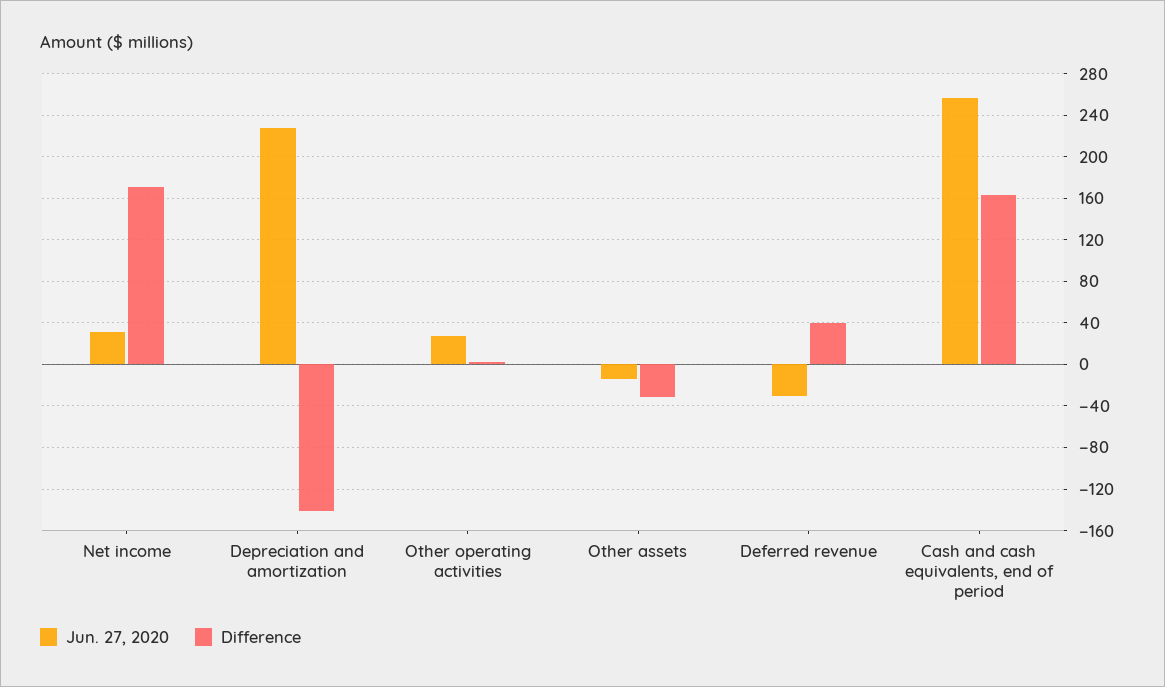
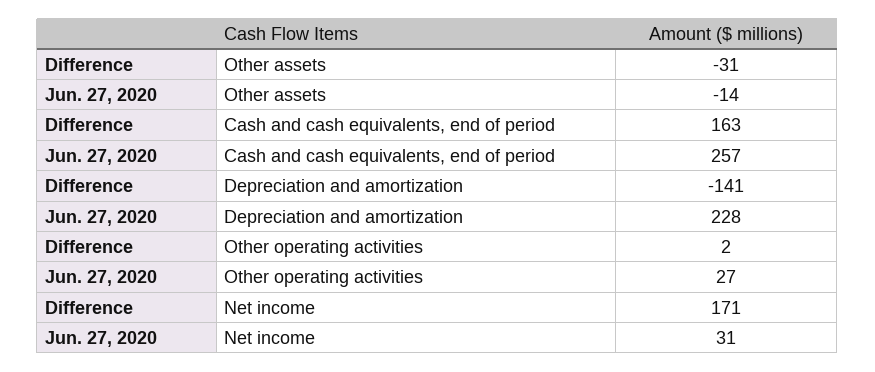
Jun. 27, 2020, Deferred revenue: -30 -> none
Difference, Deferred revenue: 40 -> none

